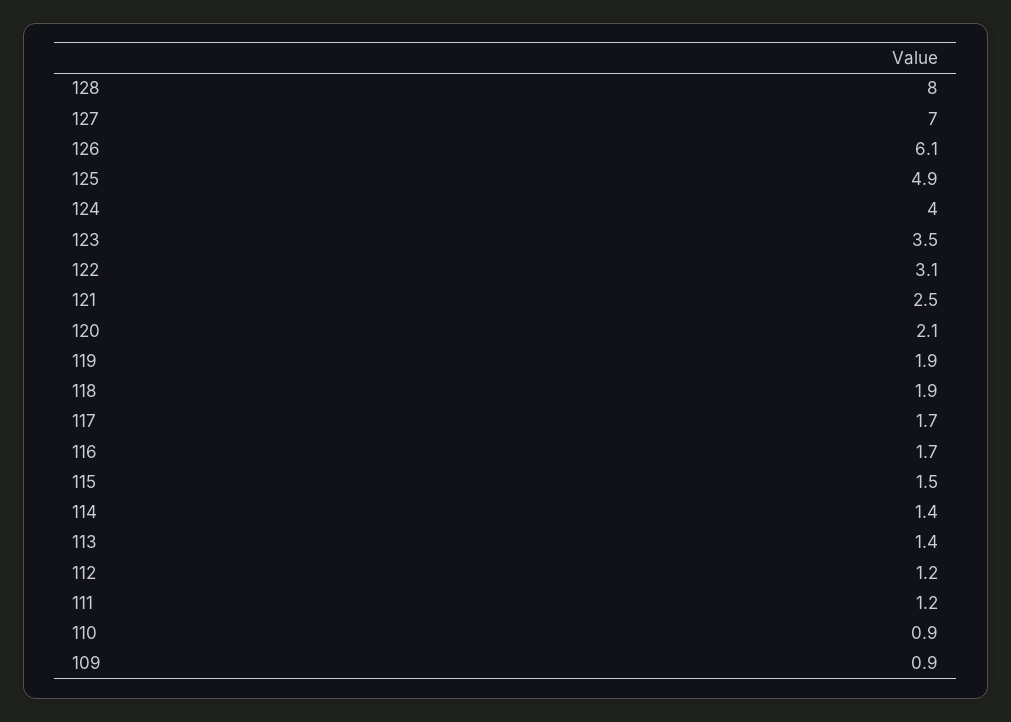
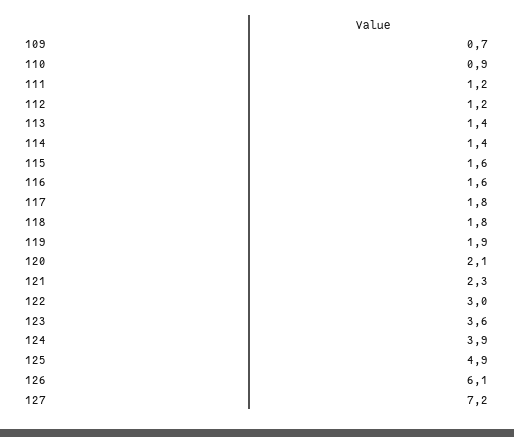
128: 8 -> none
127: 7 -> 7.2
124: 4 -> 3.9
123: 3.5 -> 3.6
122: 3.1 -> 3
121: 2.5 -> 2.3
118: 1.9 -> 1.8
117: 1.7 -> 1.8
116: 1.7 -> 1.6
115: 1.5 -> 1.6
109: 0.9 -> 0.7

